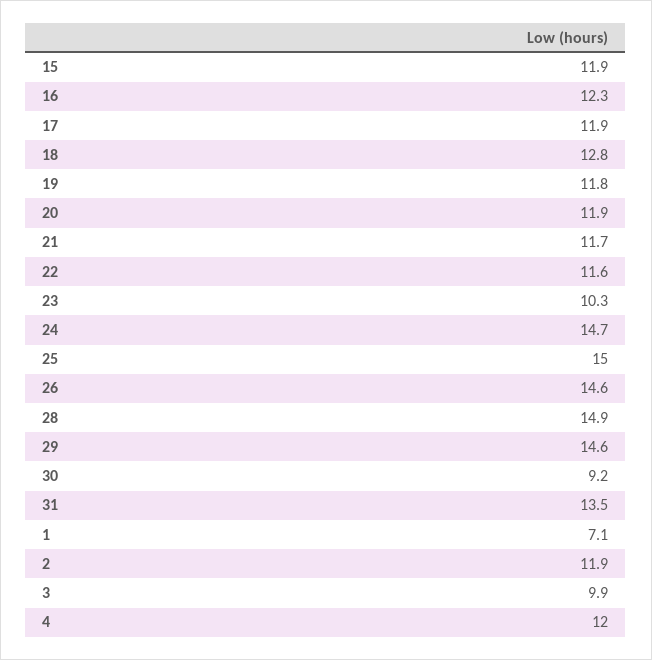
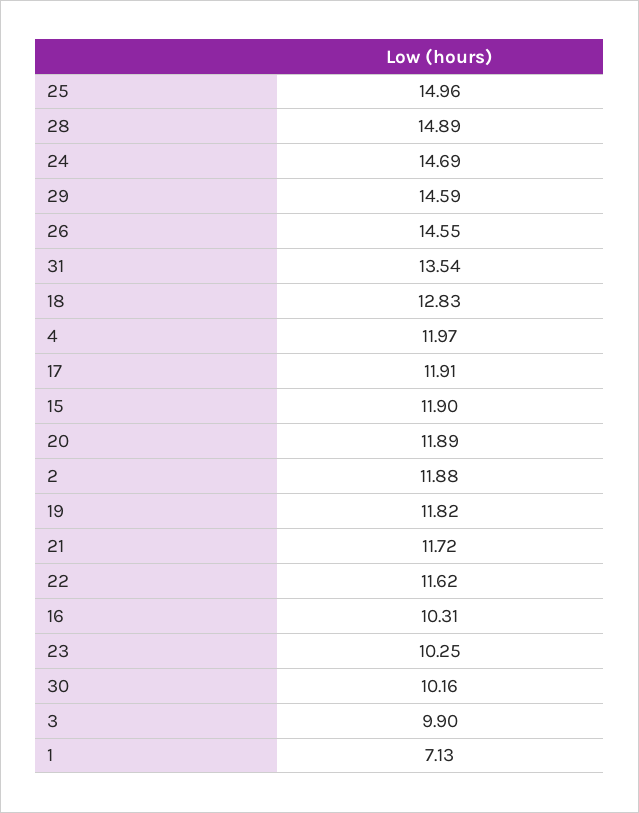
16: 12.3 -> 10.31
30: 9.2 -> 10.16

